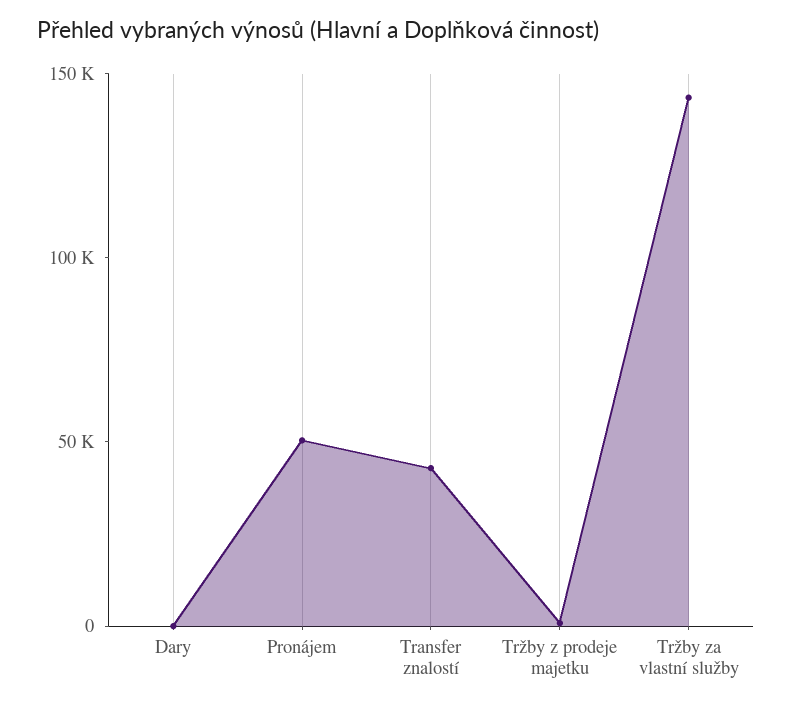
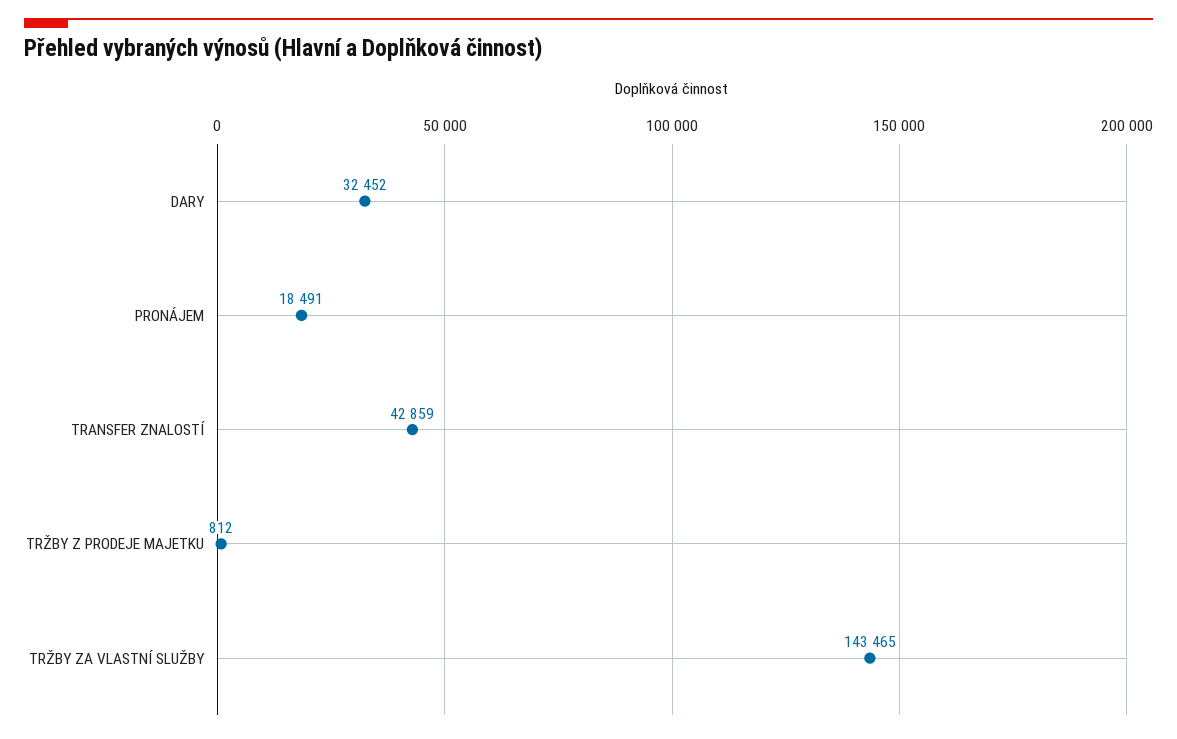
Dary: 0 -> 32452
Pronájem: 50000 -> 18491

